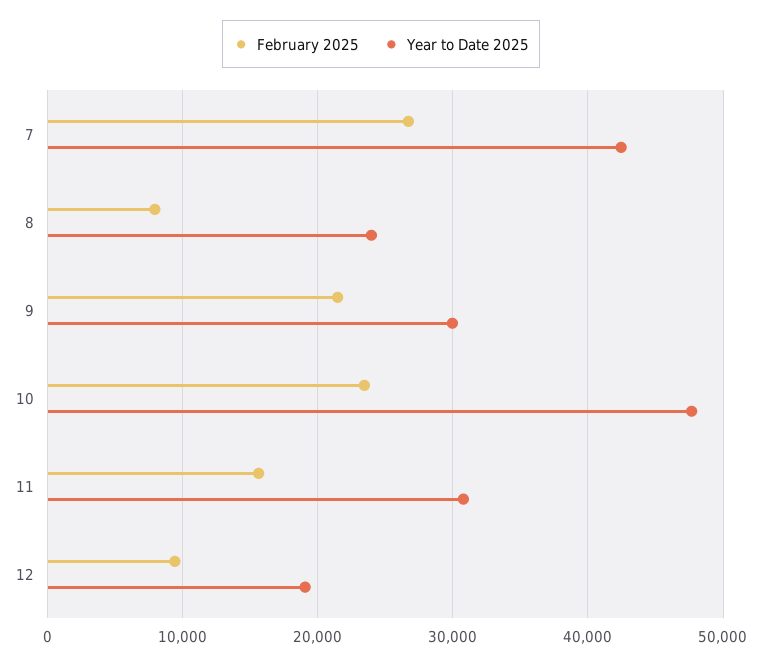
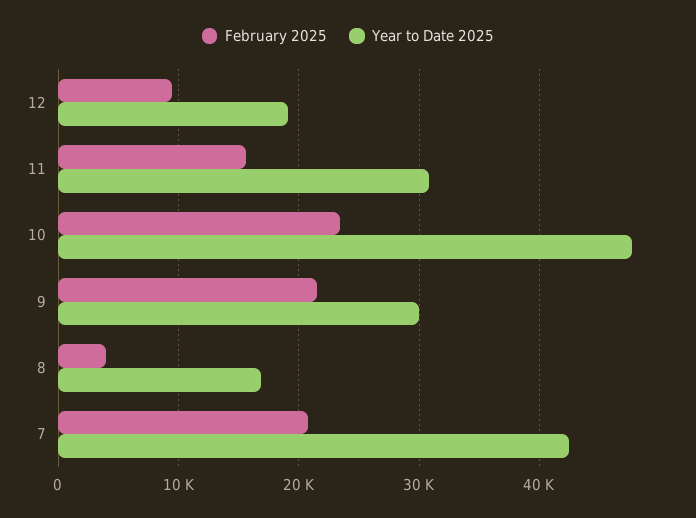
February 2025, 7: 27000 -> 21000
February 2025, 8: 8000 -> 4000
Year to Date 2025, 8: 24000 -> 17000

